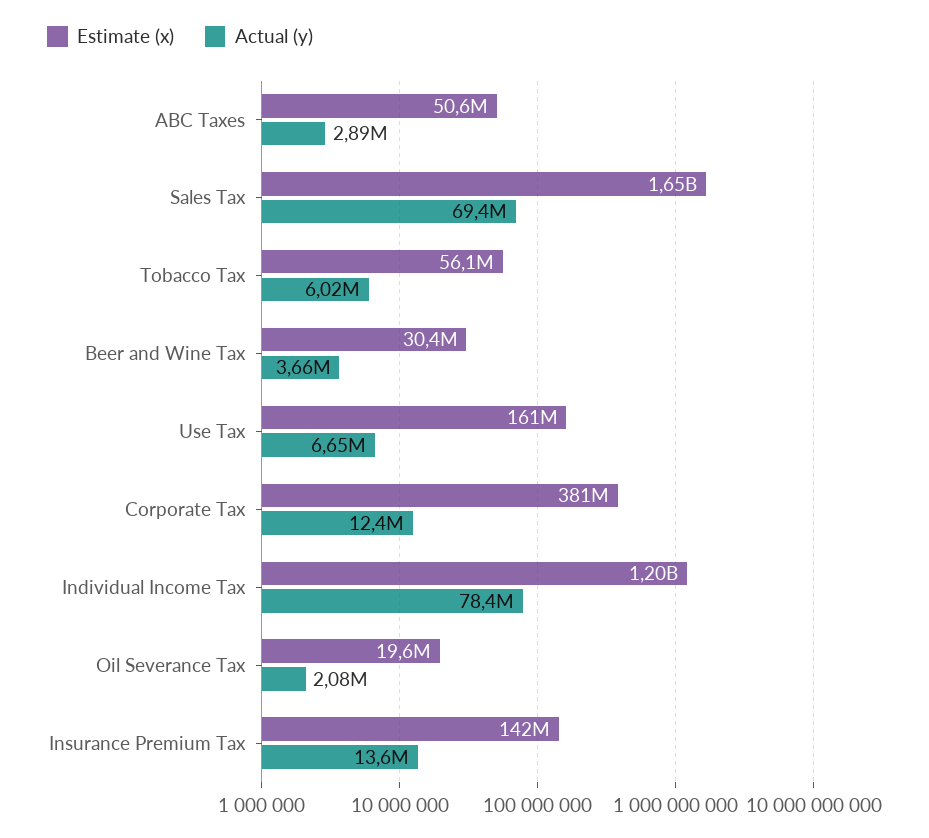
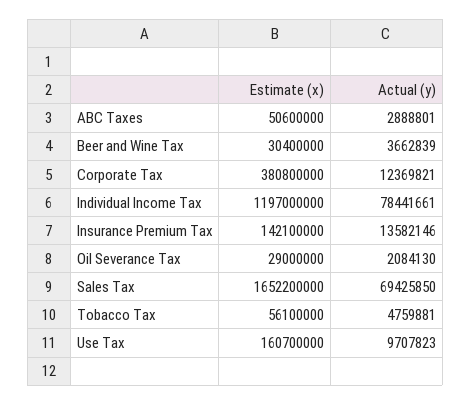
Actual (y), Tobacco Tax: 6020000 -> 4759881
Actual (y), Use Tax: 6650000 -> 9707823
Estimate (x), Oil Severance Tax: 19600000 -> 29000000

